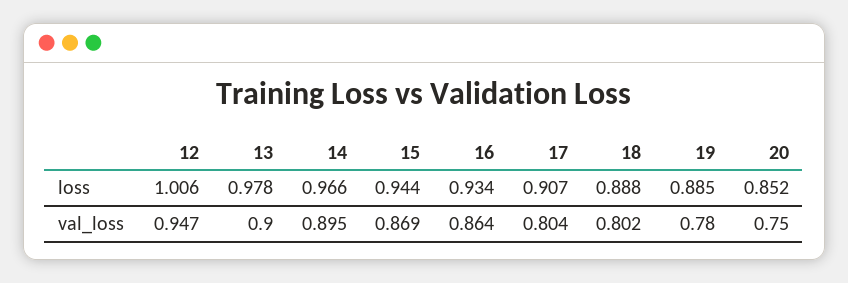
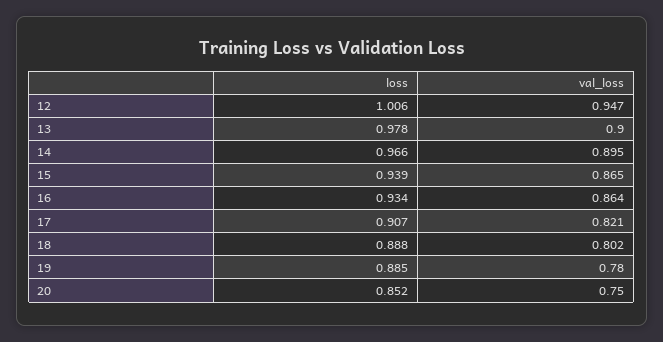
15, loss: 0.944 -> 0.939
15, val_loss: 0.869 -> 0.865
17, val_loss: 0.804 -> 0.821

